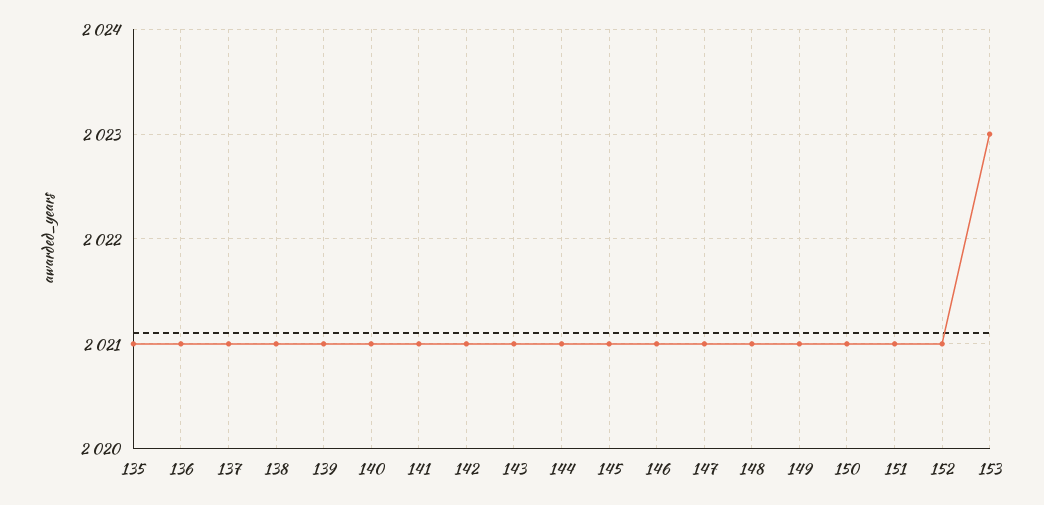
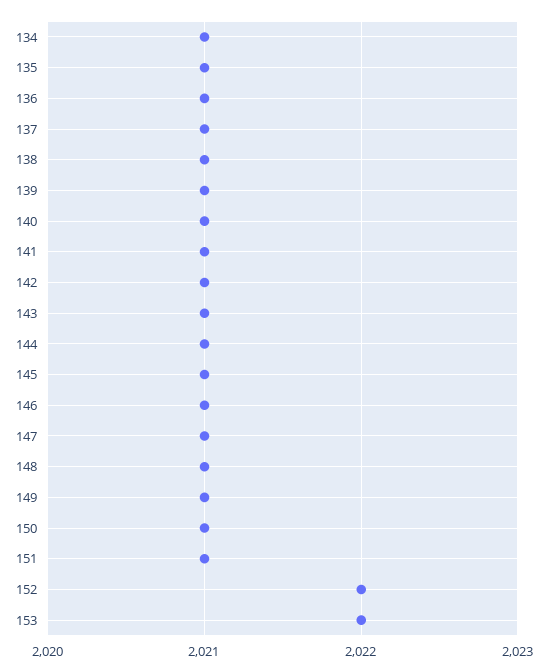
152: 2021 -> 2022
153: 2023 -> 2022
134: none -> 2021

